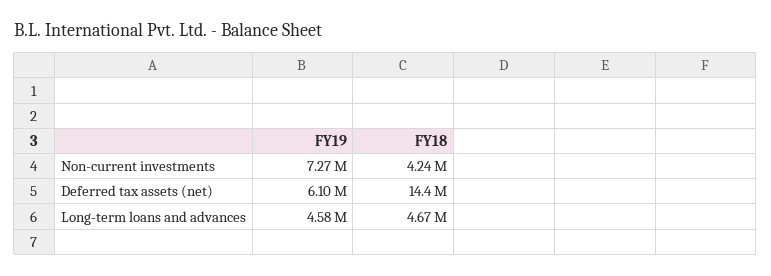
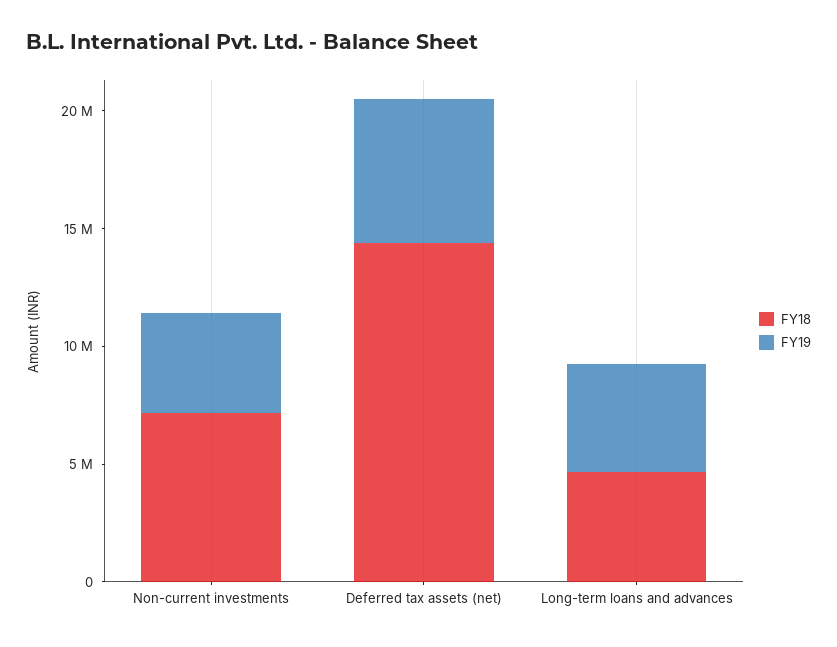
FY19, Non-current investments: 7270000 -> 4000000
FY18, Non-current investments: 4240000 -> 7000000

